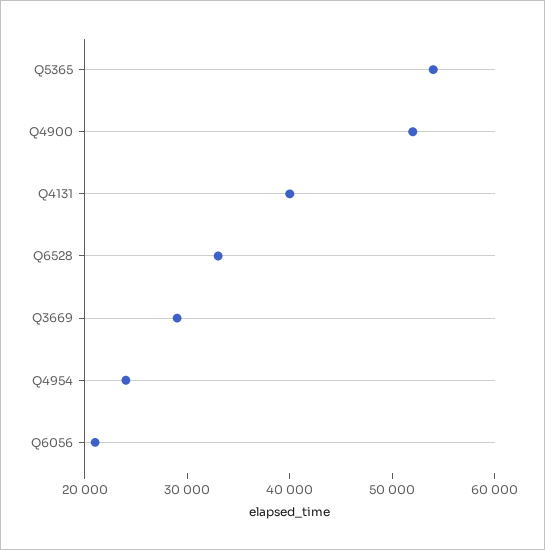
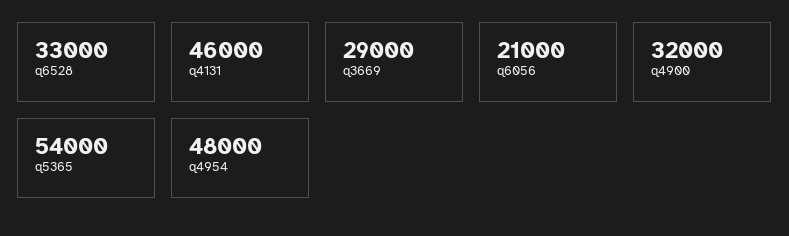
Q4900: 52000 -> 32000
Q4131: 40000 -> 46000
Q4954: 24000 -> 48000

